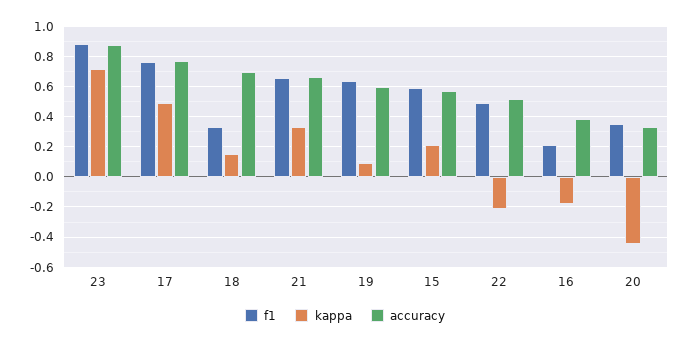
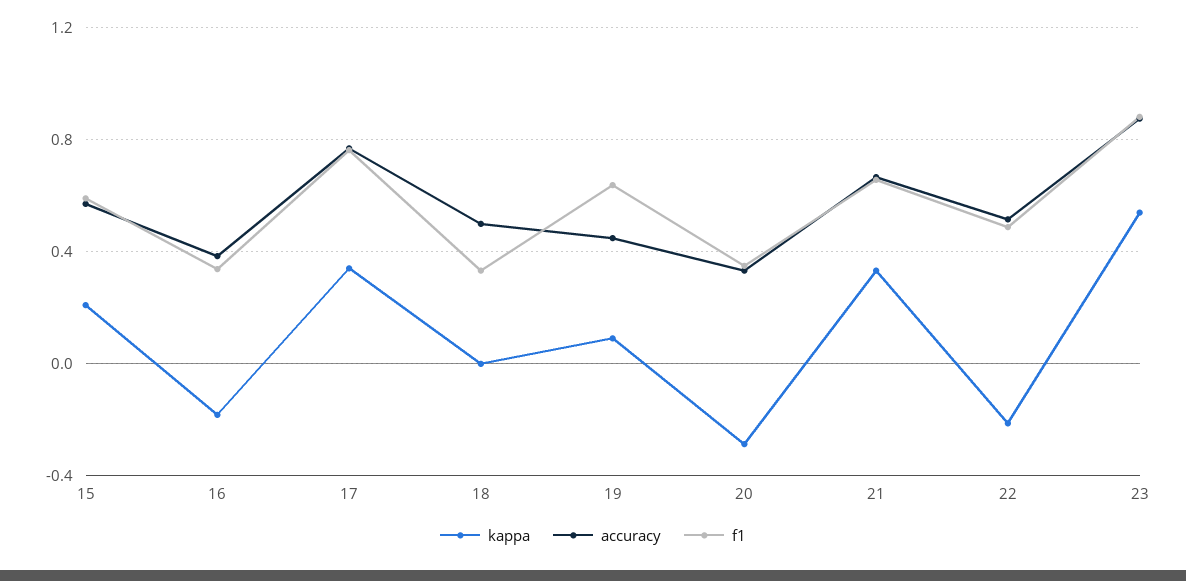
kappa, 23: 0.7 -> 0.55
kappa, 17: 0.5 -> 0.35
kappa, 18: 0.15 -> 0
accuracy, 18: 0.7 -> 0.5
accuracy, 19: 0.6 -> 0.45
f1, 16: 0.2 -> 0.35
kappa, 20: -0.45 -> -0.3

